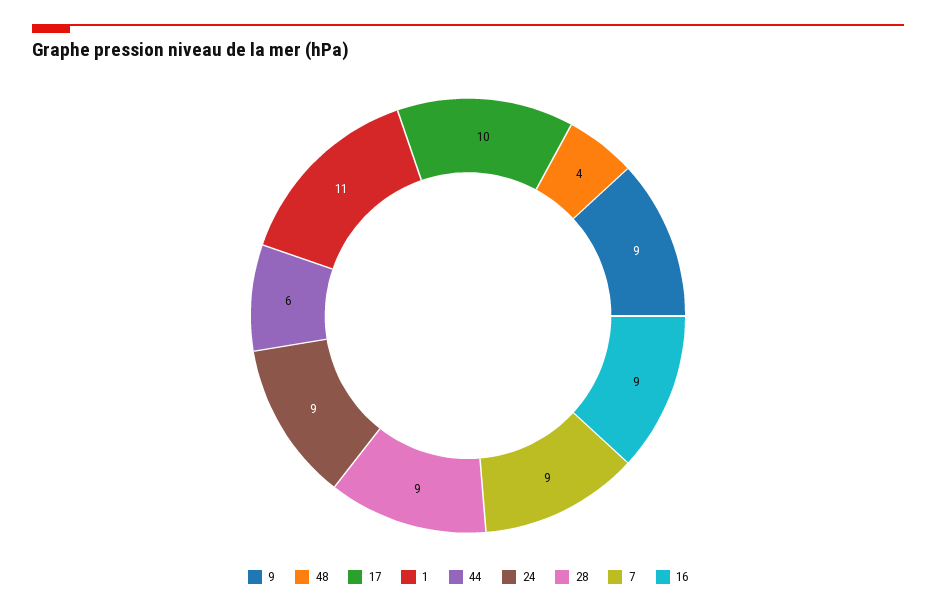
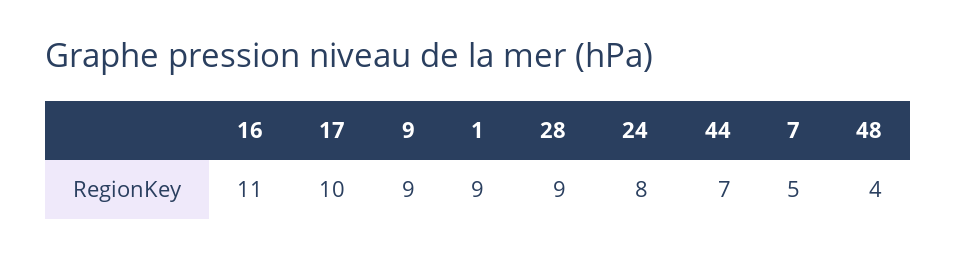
1: 11 -> 9
44: 6 -> 7
24: 9 -> 8
7: 9 -> 5
16: 9 -> 11

